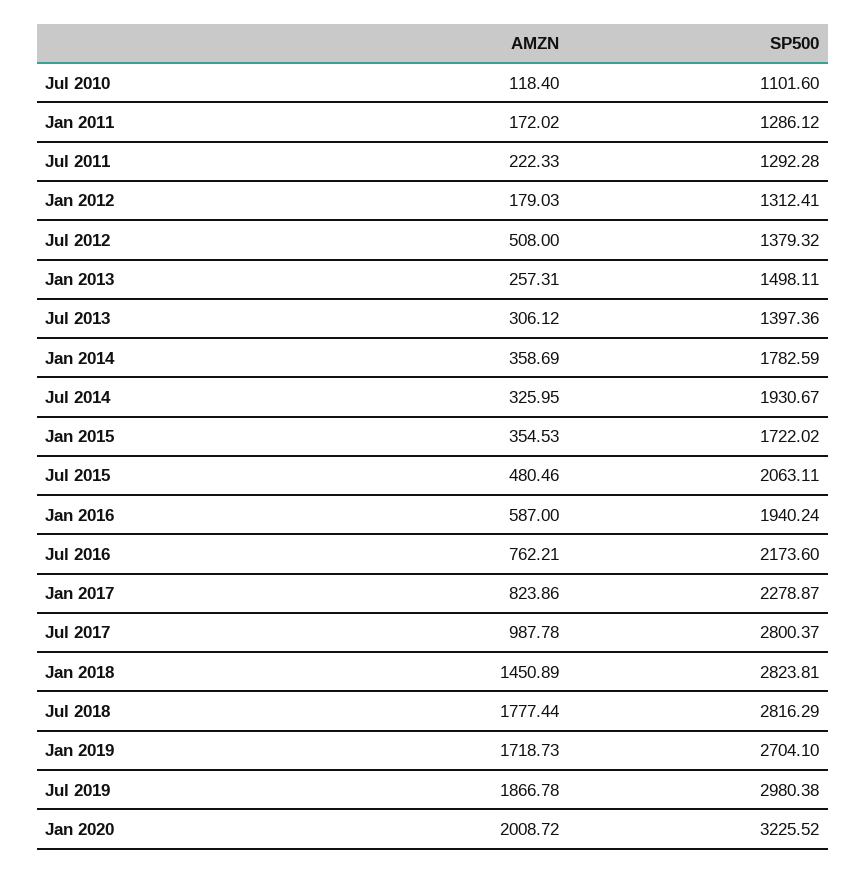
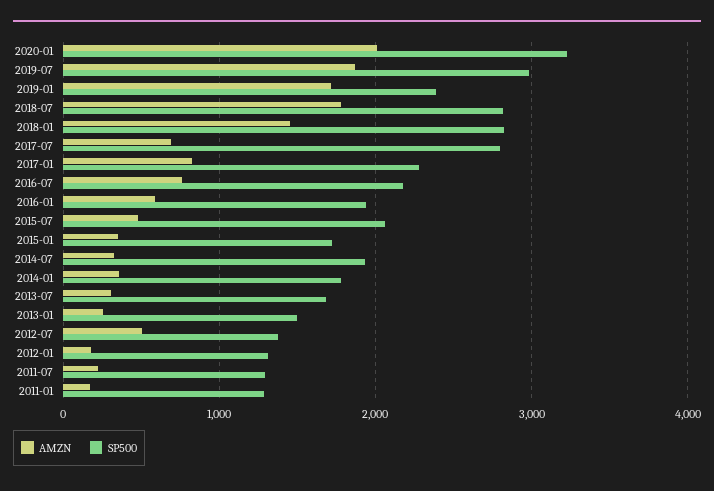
AMZN, Jul 2010: 118.4 -> none
SP500, Jul 2010: 1101.6 -> none
SP500, Jul 2013: 1397.36 -> 1700
AMZN, Jul 2017: 987.78 -> 700
SP500, Jan 2019: 2704.1 -> 2400

